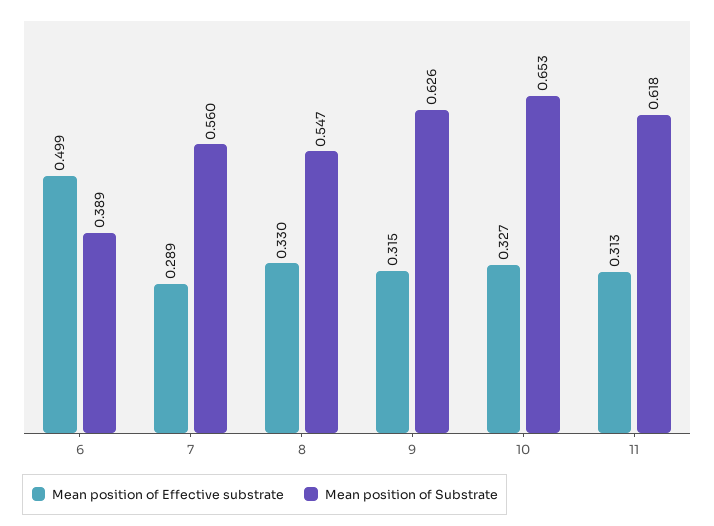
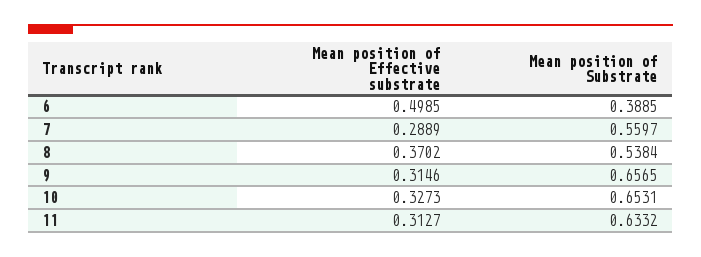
Mean position of Effective substrate, 8: 0.33 -> 0.3702
Mean position of Substrate, 8: 0.547 -> 0.5384
Mean position of Substrate, 9: 0.626 -> 0.6565
Mean position of Substrate, 11: 0.618 -> 0.6332

